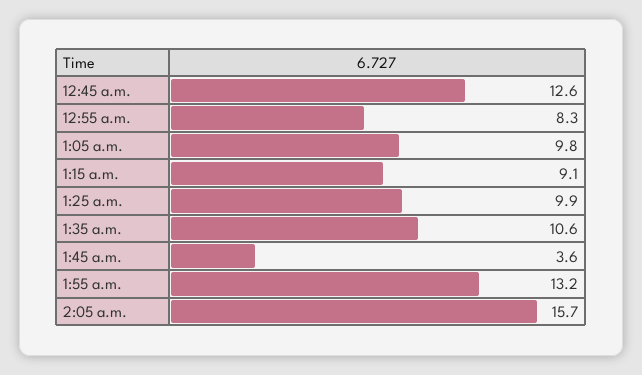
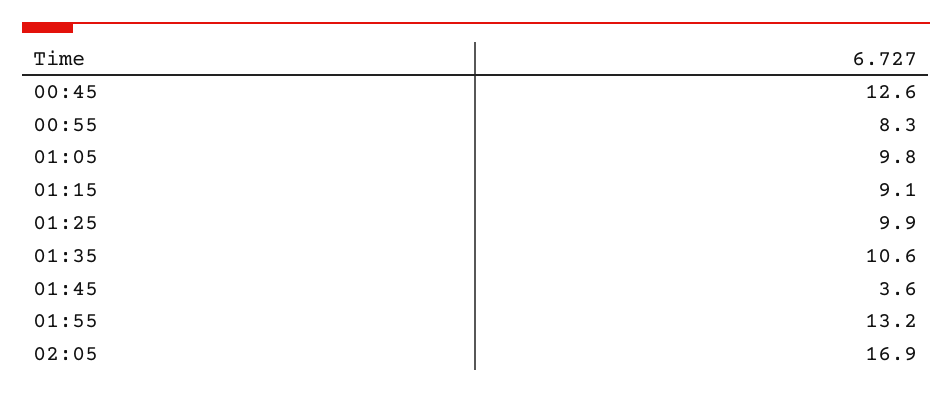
2:05 a.m.: 15.7 -> 16.9

